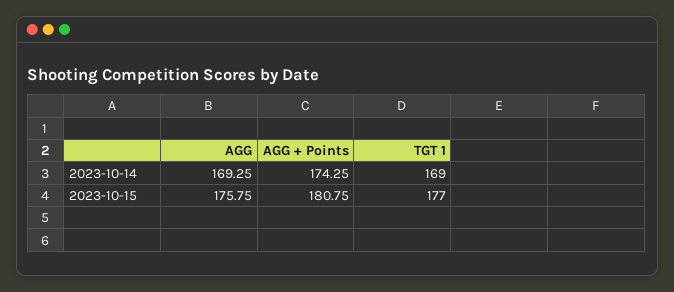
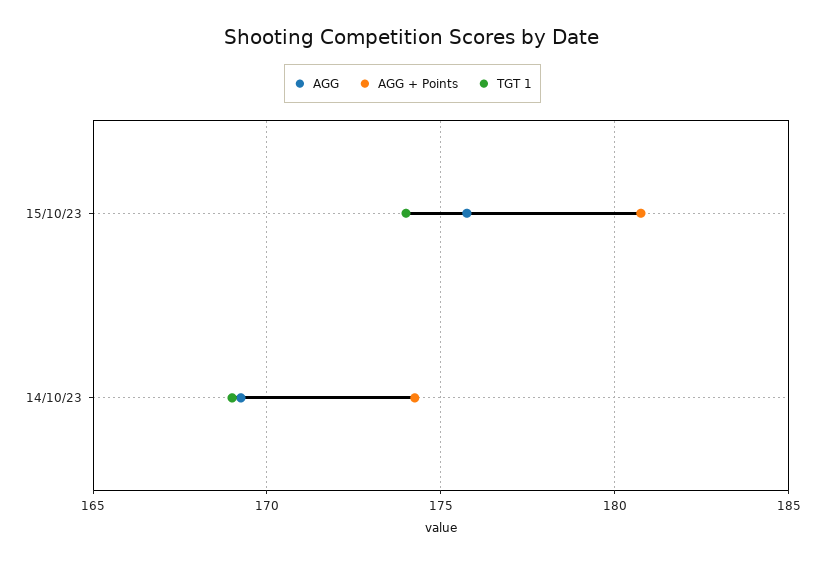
TGT 1, 2023-10-15: 177 -> 174

